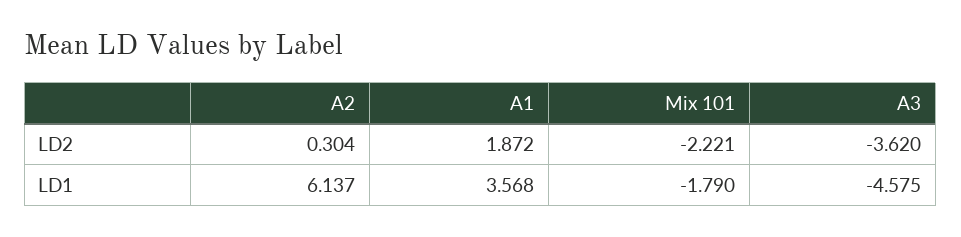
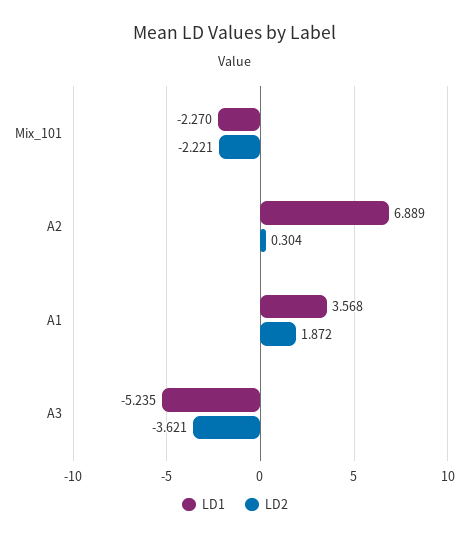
LD2, A3: -3.62 -> -3.621
LD1, A2: 6.137 -> 6.889
LD1, Mix 101: -1.79 -> -2.27
LD1, A3: -4.575 -> -5.235

